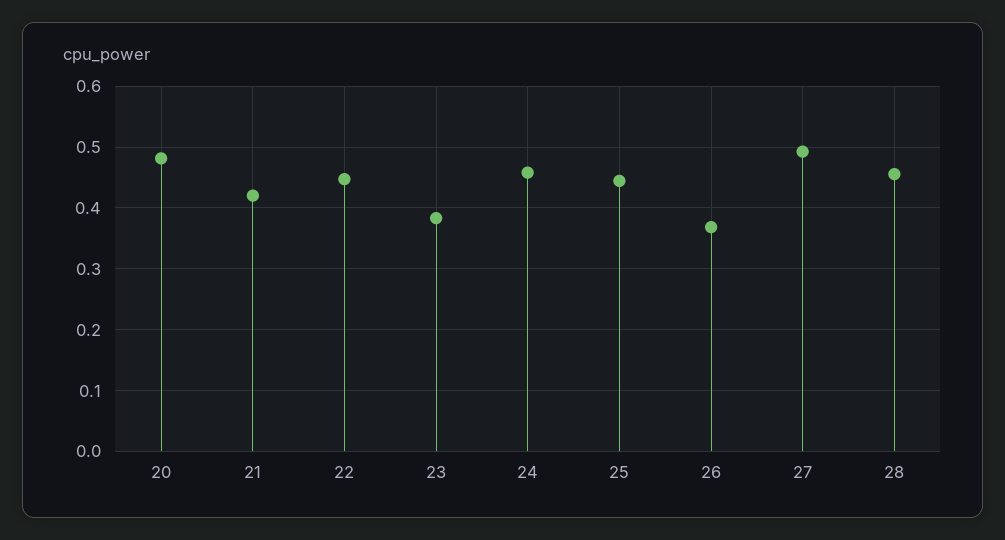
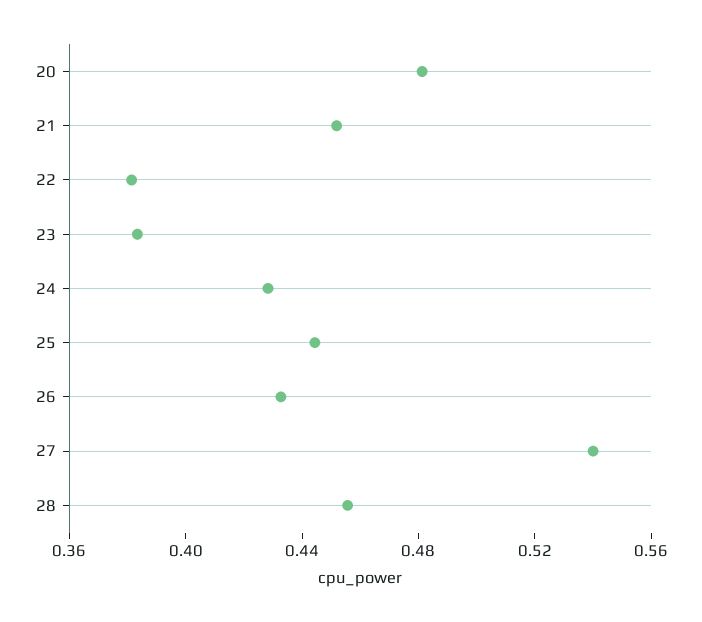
21: 0.42 -> 0.45
22: 0.45 -> 0.38
24: 0.46 -> 0.43
26: 0.37 -> 0.43
27: 0.49 -> 0.54

